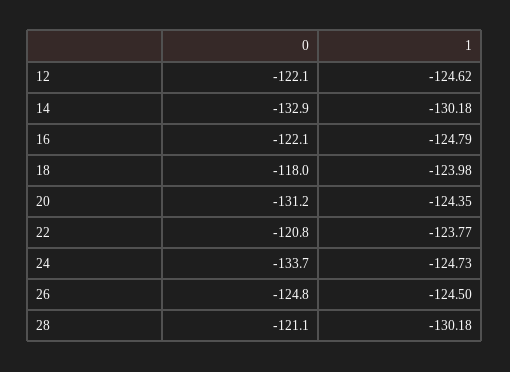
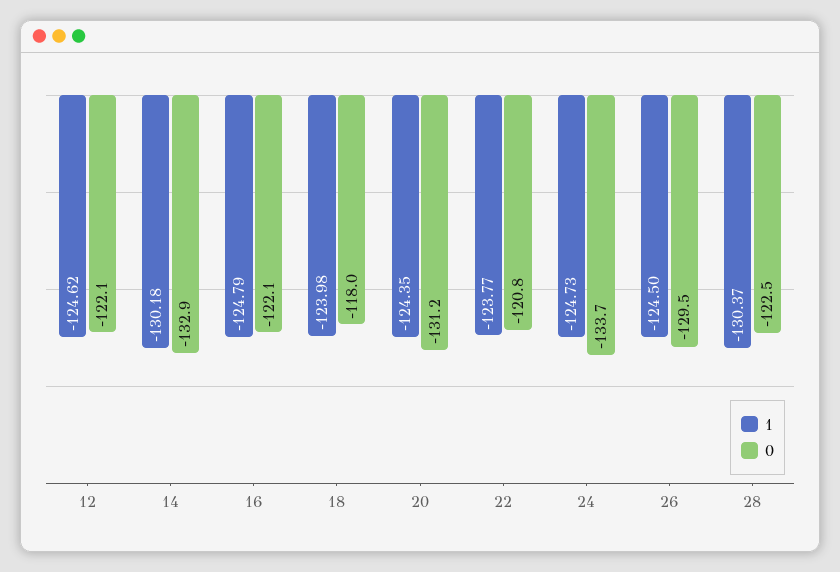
0, 26: -124.8 -> -129.5
0, 28: -121.1 -> -122.5
1, 28: -130.18 -> -130.37

